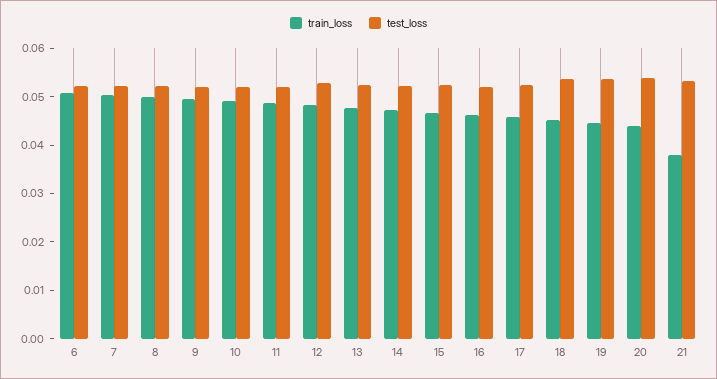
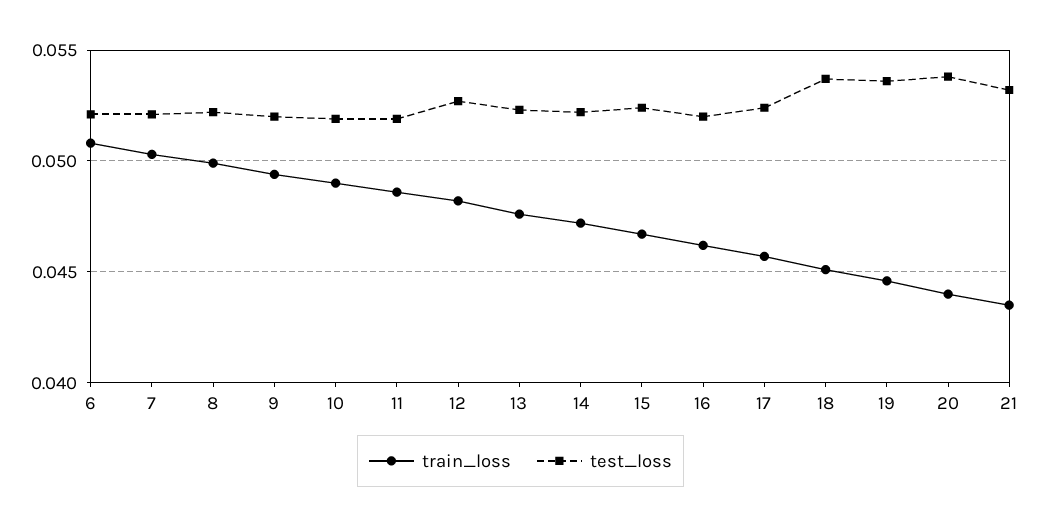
train_loss, 21: 0.038 -> 0.0435

